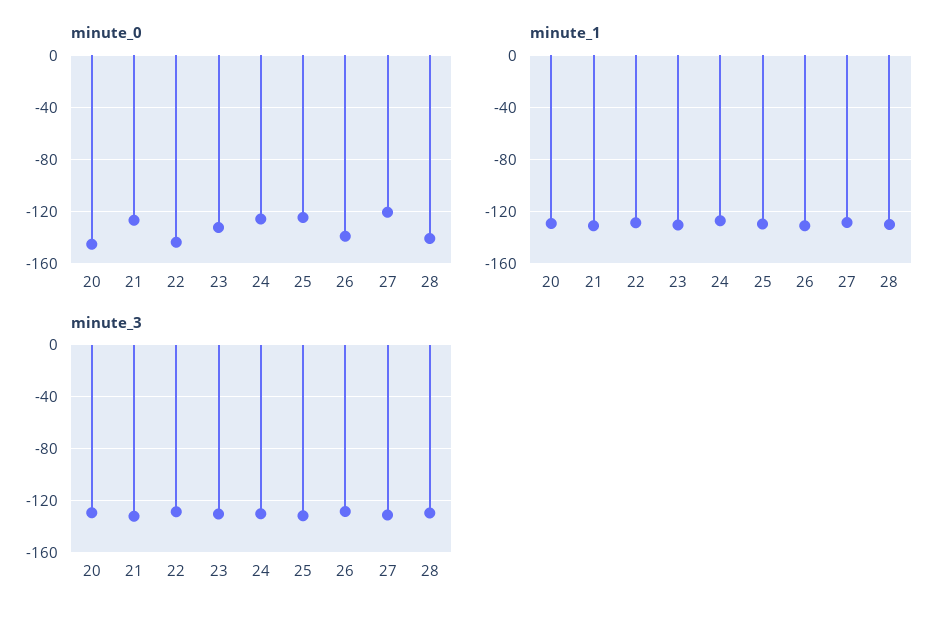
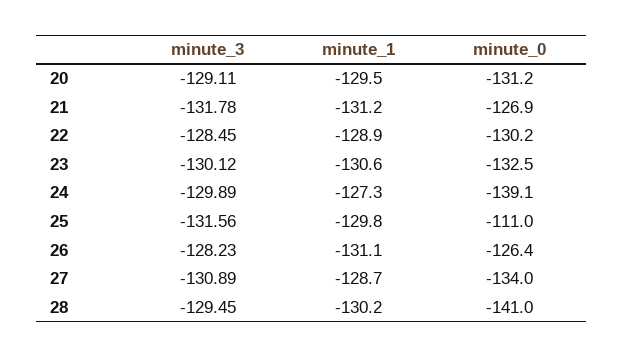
minute_0, 20: -145 -> -131.2
minute_0, 22: -145 -> -130.2
minute_0, 24: -125 -> -139.1
minute_0, 25: -125 -> -111
minute_0, 26: -140 -> -126.4
minute_0, 27: -120 -> -134

